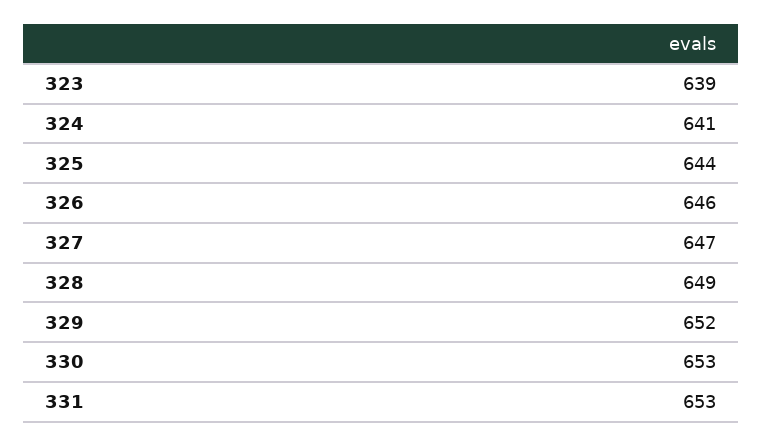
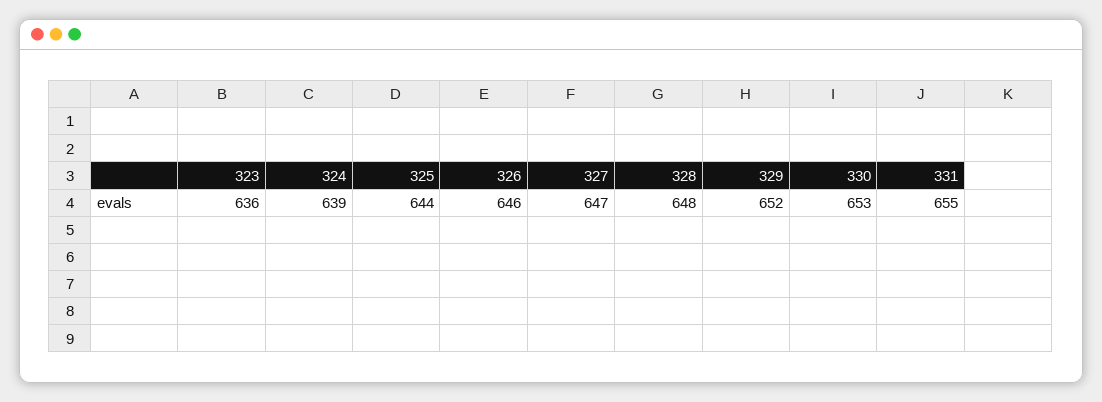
323: 639 -> 636
324: 641 -> 639
328: 649 -> 648
331: 653 -> 655

